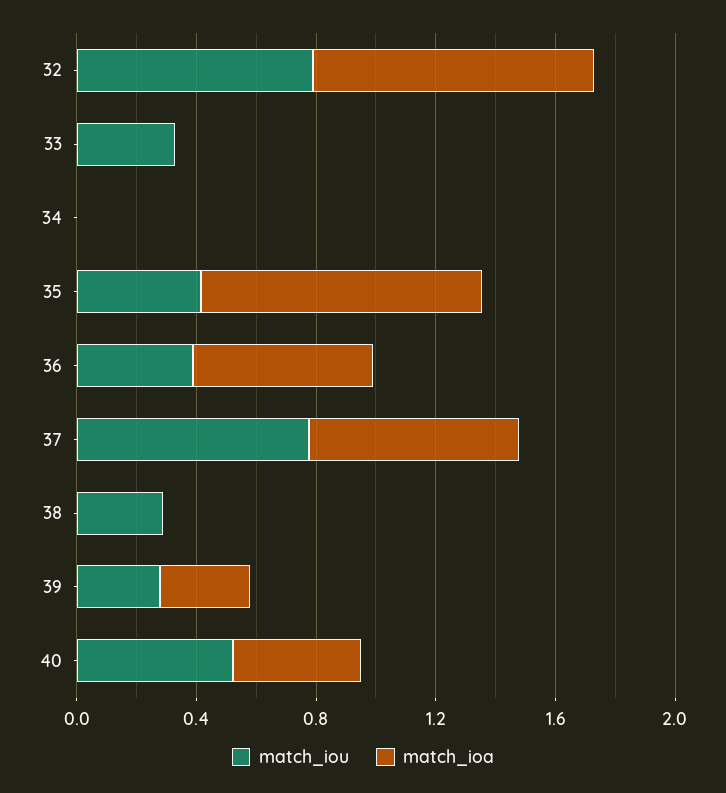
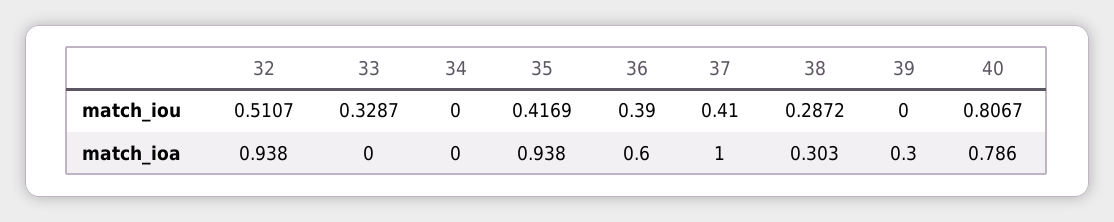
match_iou, 32: 0.8 -> 0.5107
match_iou, 37: 0.8 -> 0.41
match_ioa, 37: 0.7 -> 1
match_ioa, 38: 0 -> 0.303
match_iou, 39: 0.3 -> 0
match_iou, 40: 0.5 -> 0.8067
match_ioa, 40: 0.4 -> 0.786

